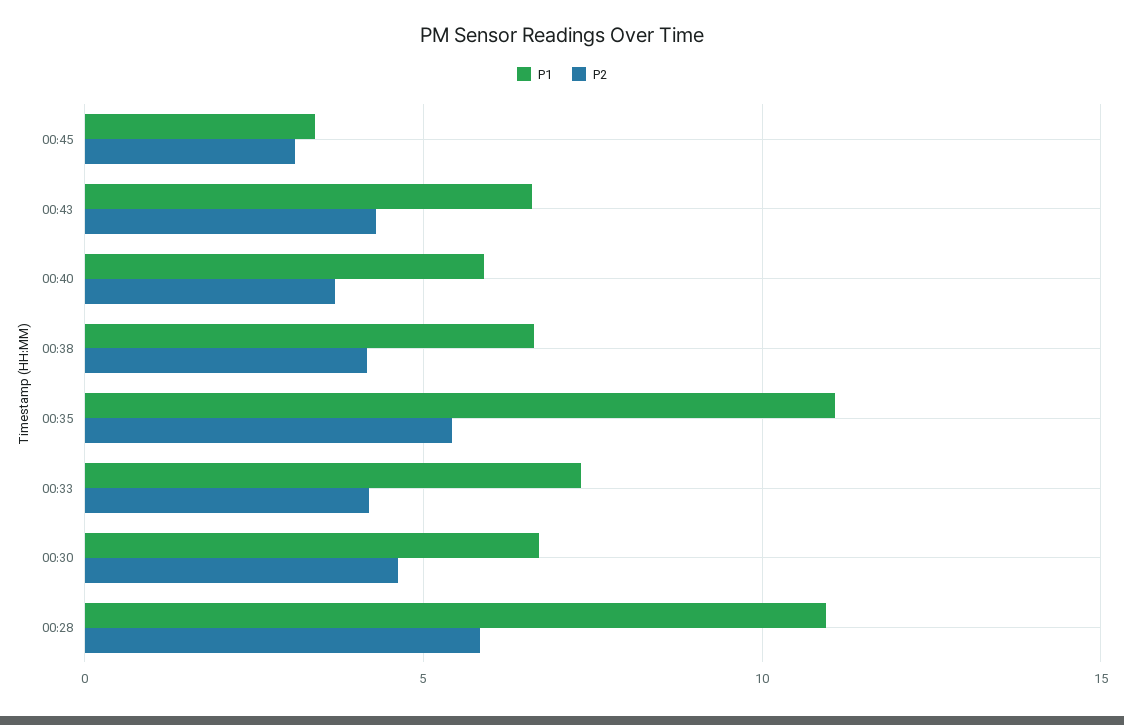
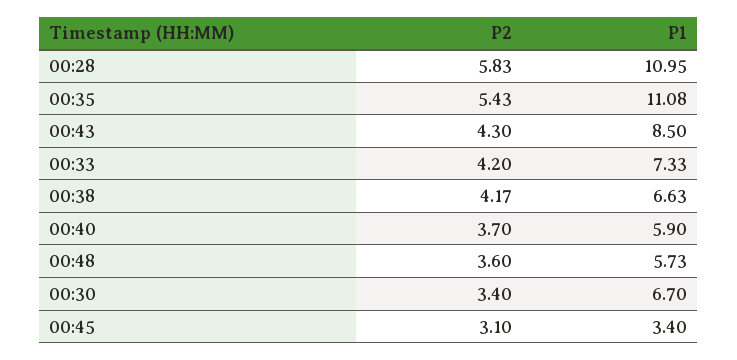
P1, 00:43: 6.5 -> 8.5
P2, 00:30: 4.5 -> 3.4
P2, 00:48: none -> 3.6
P1, 00:48: none -> 5.73

